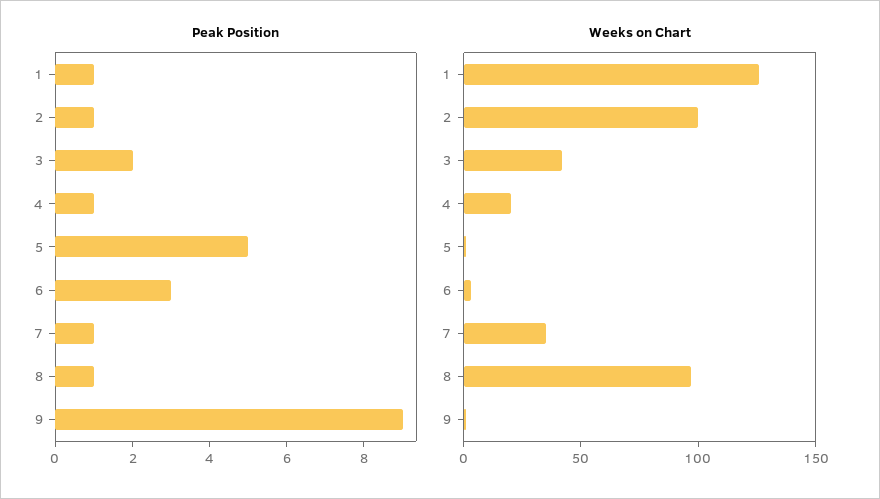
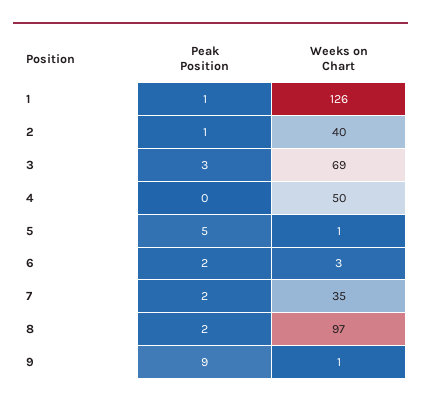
Peak Position, 3: 2 -> 3
Peak Position, 4: 1 -> 0
Peak Position, 6: 3 -> 2
Peak Position, 7: 1 -> 2
Peak Position, 8: 1 -> 2
Weeks on Chart, 2: 100 -> 40
Weeks on Chart, 3: 40 -> 69
Weeks on Chart, 4: 20 -> 50

